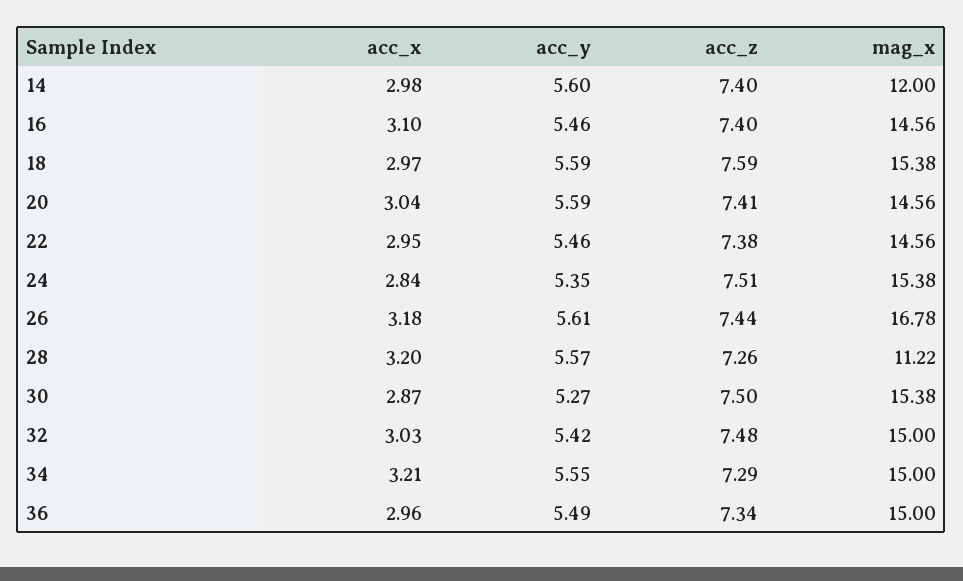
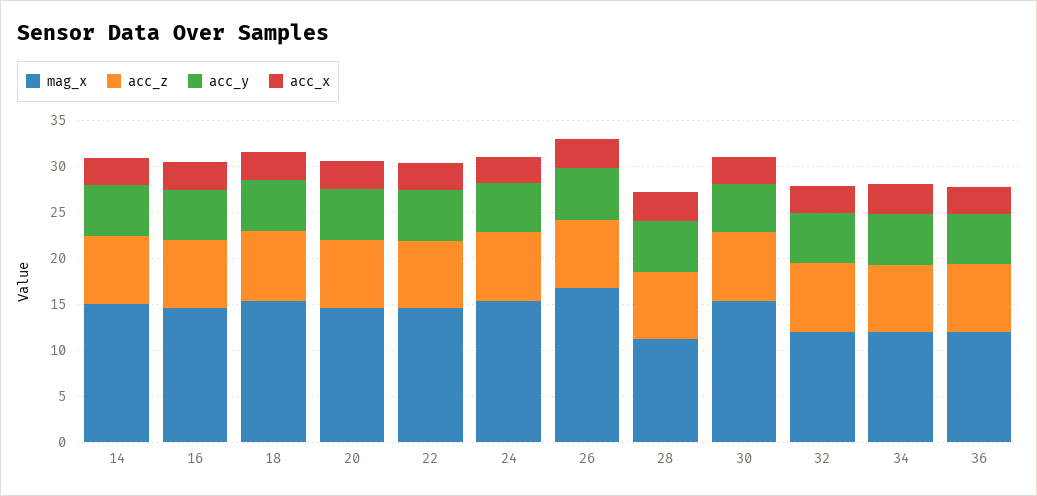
mag_x, 14: 12 -> 15
mag_x, 32: 15 -> 12
mag_x, 34: 15 -> 12
mag_x, 36: 15 -> 12

